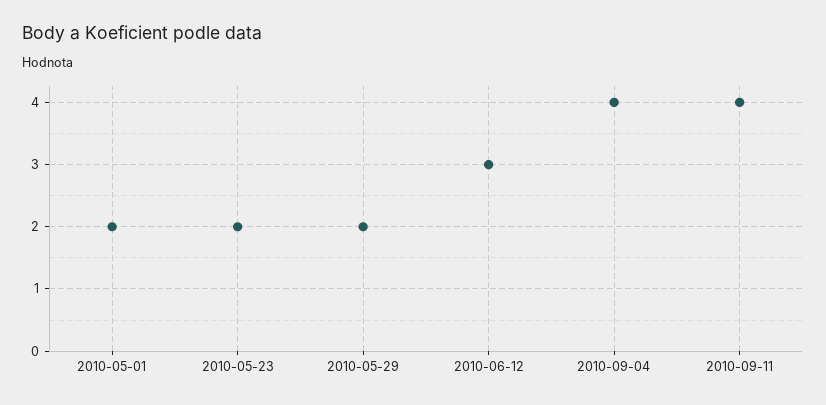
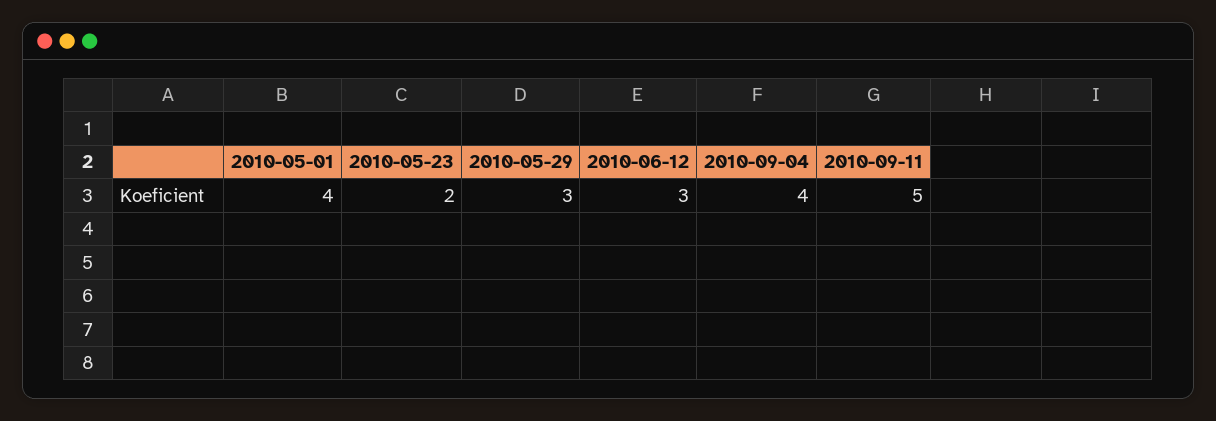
2010-05-01: 2 -> 4
2010-05-29: 2 -> 3
2010-09-11: 4 -> 5

